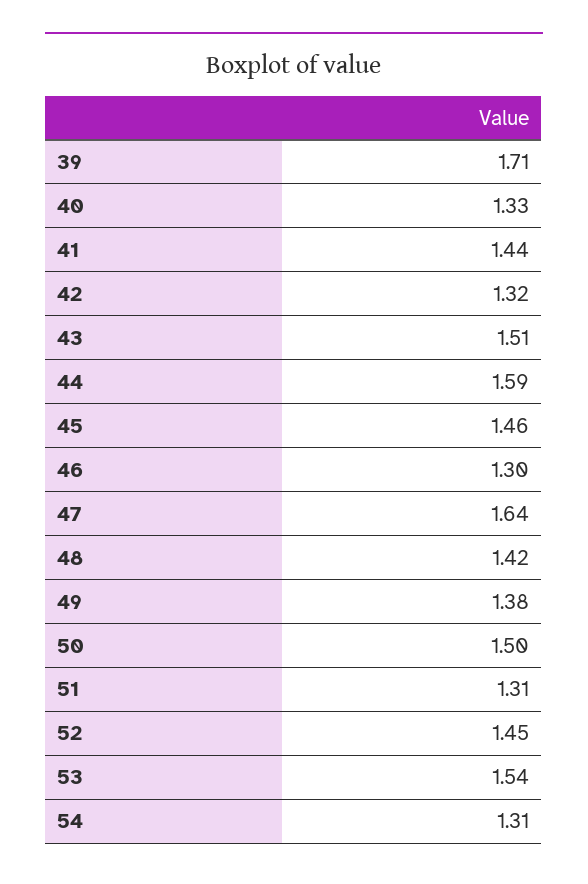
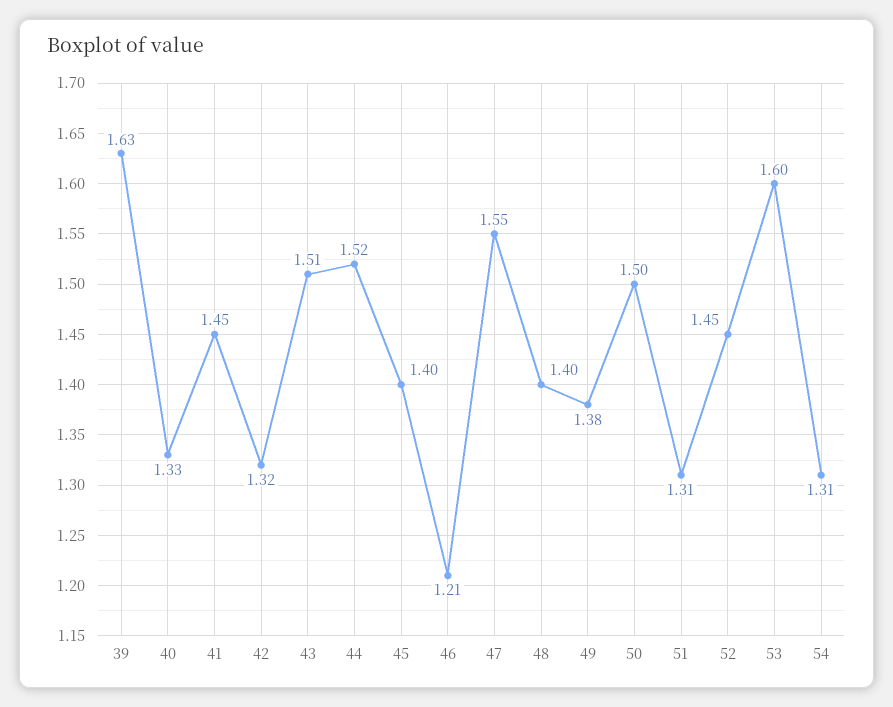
39: 1.71 -> 1.63
41: 1.44 -> 1.45
44: 1.59 -> 1.52
45: 1.46 -> 1.4
46: 1.3 -> 1.21
47: 1.64 -> 1.55
48: 1.42 -> 1.4
53: 1.54 -> 1.6

